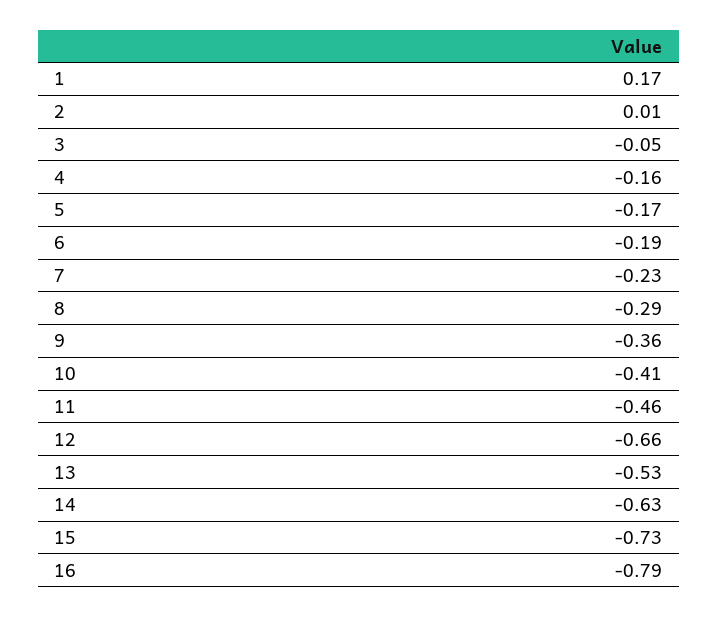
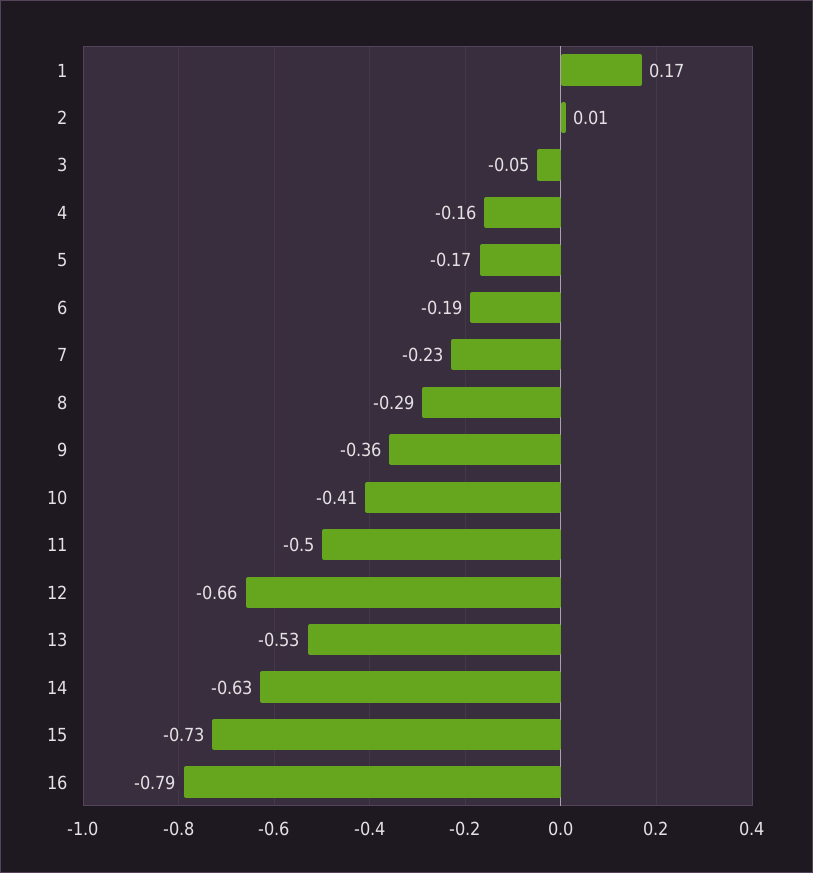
11: -0.46 -> -0.5

